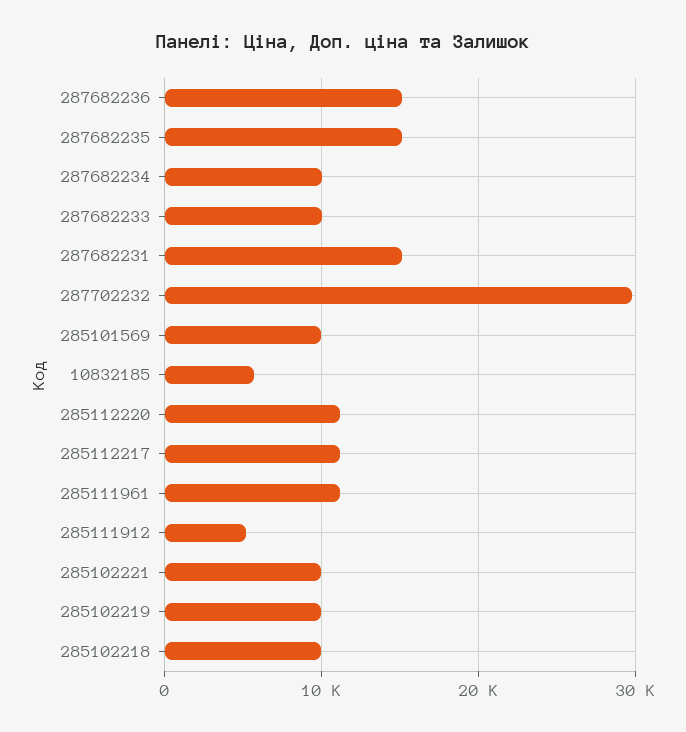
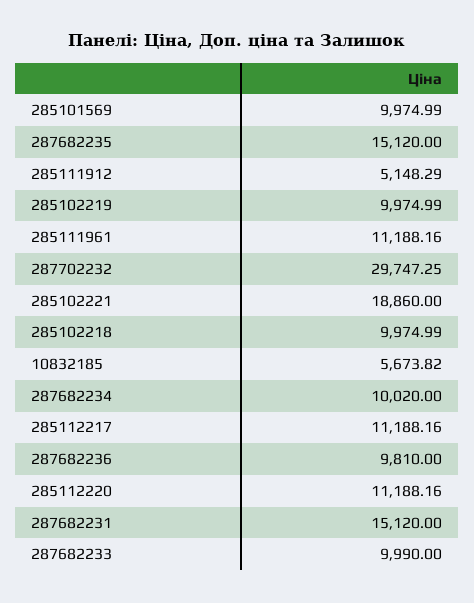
287682236: 15000 -> 9810
285102221: 10000 -> 18860

